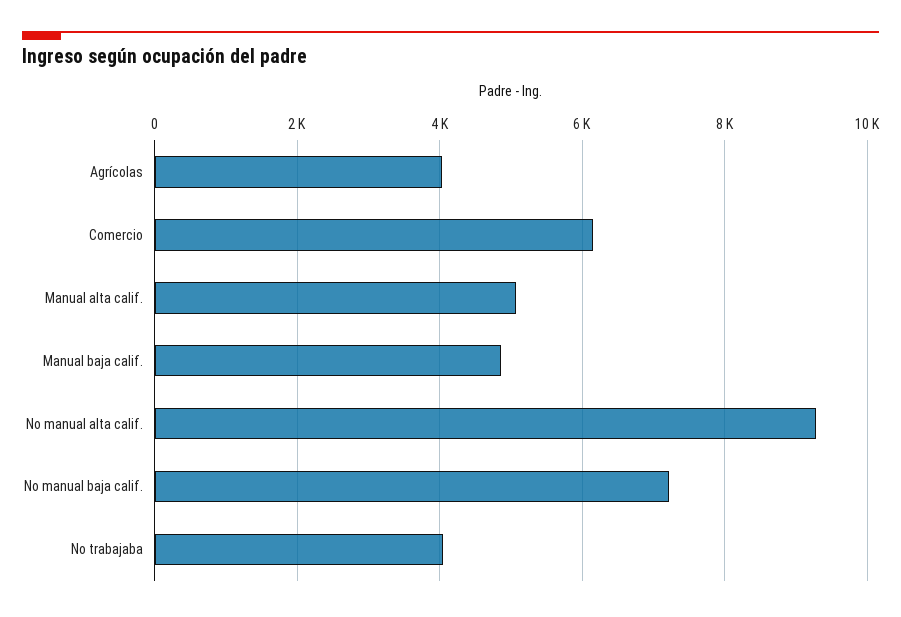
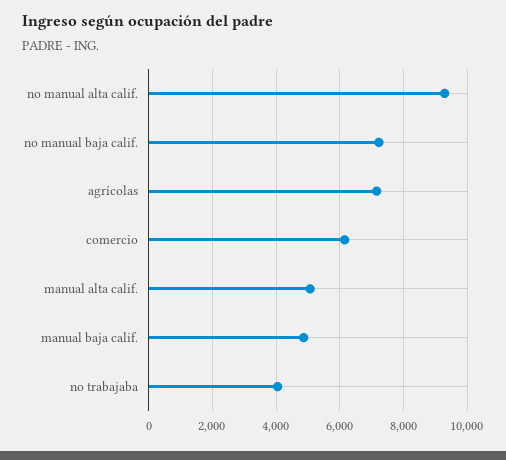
Agrícolas: 4000 -> 7200

